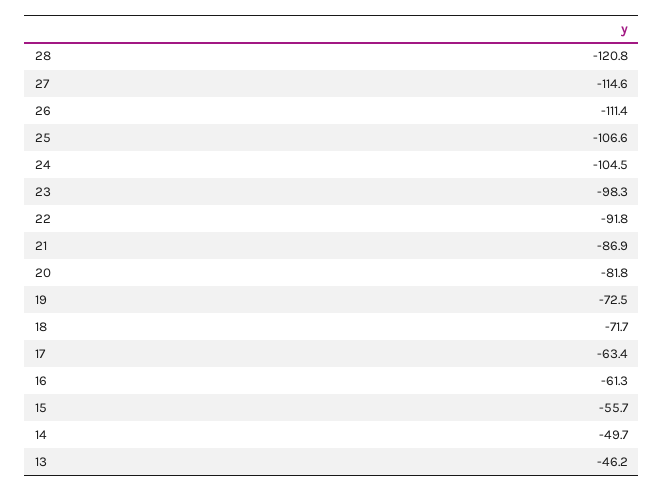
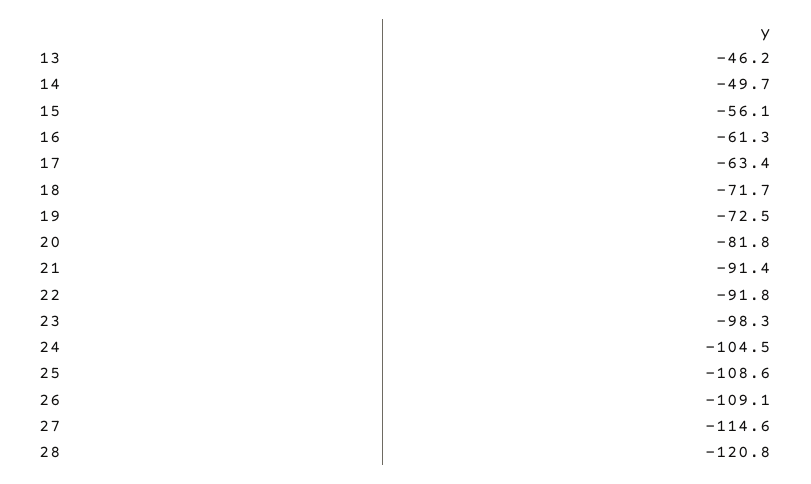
26: -111.4 -> -109.1
25: -106.6 -> -108.6
21: -86.9 -> -91.4
15: -55.7 -> -56.1

